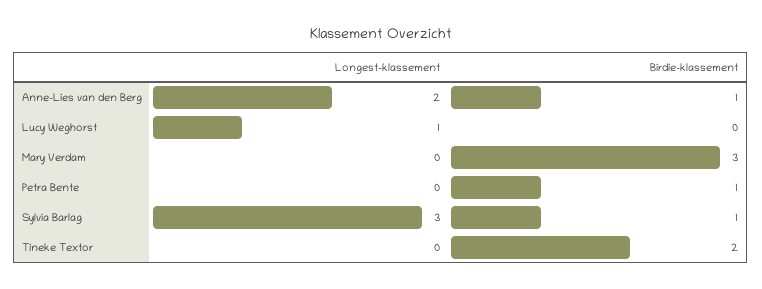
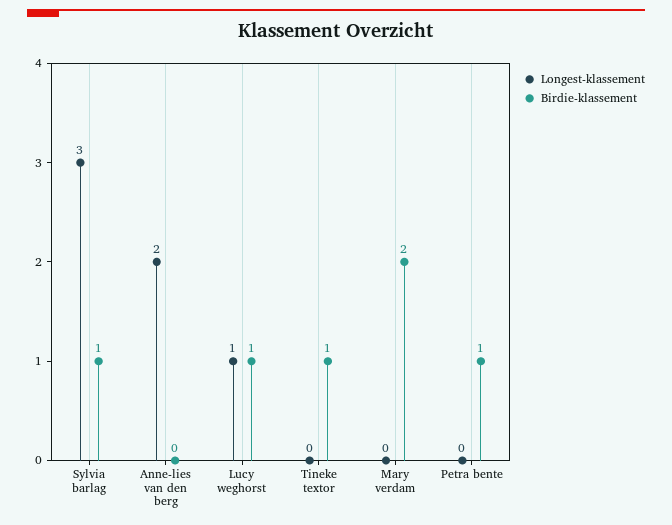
Birdie-klassement, Anne-Lies van den Berg: 1 -> 0
Birdie-klassement, Lucy Weghorst: 0 -> 1
Birdie-klassement, Mary Verdam: 3 -> 2
Birdie-klassement, Tineke Textor: 2 -> 1

